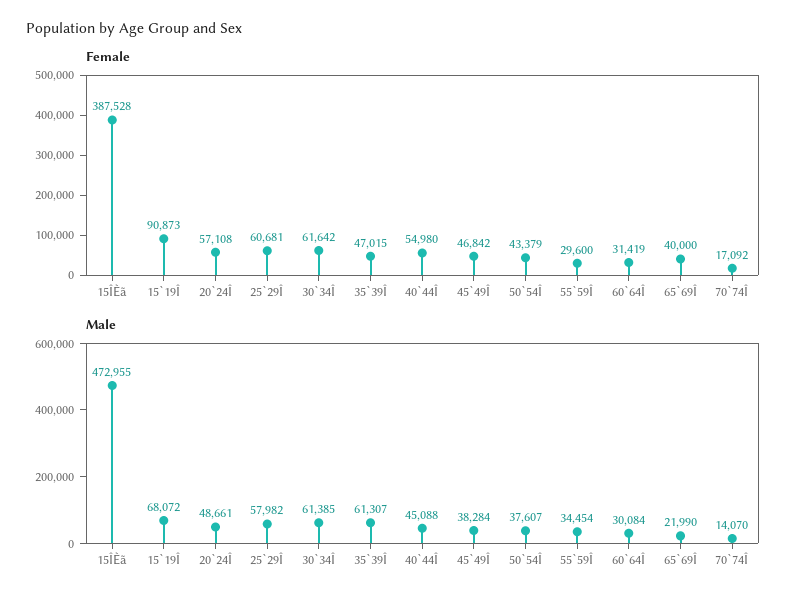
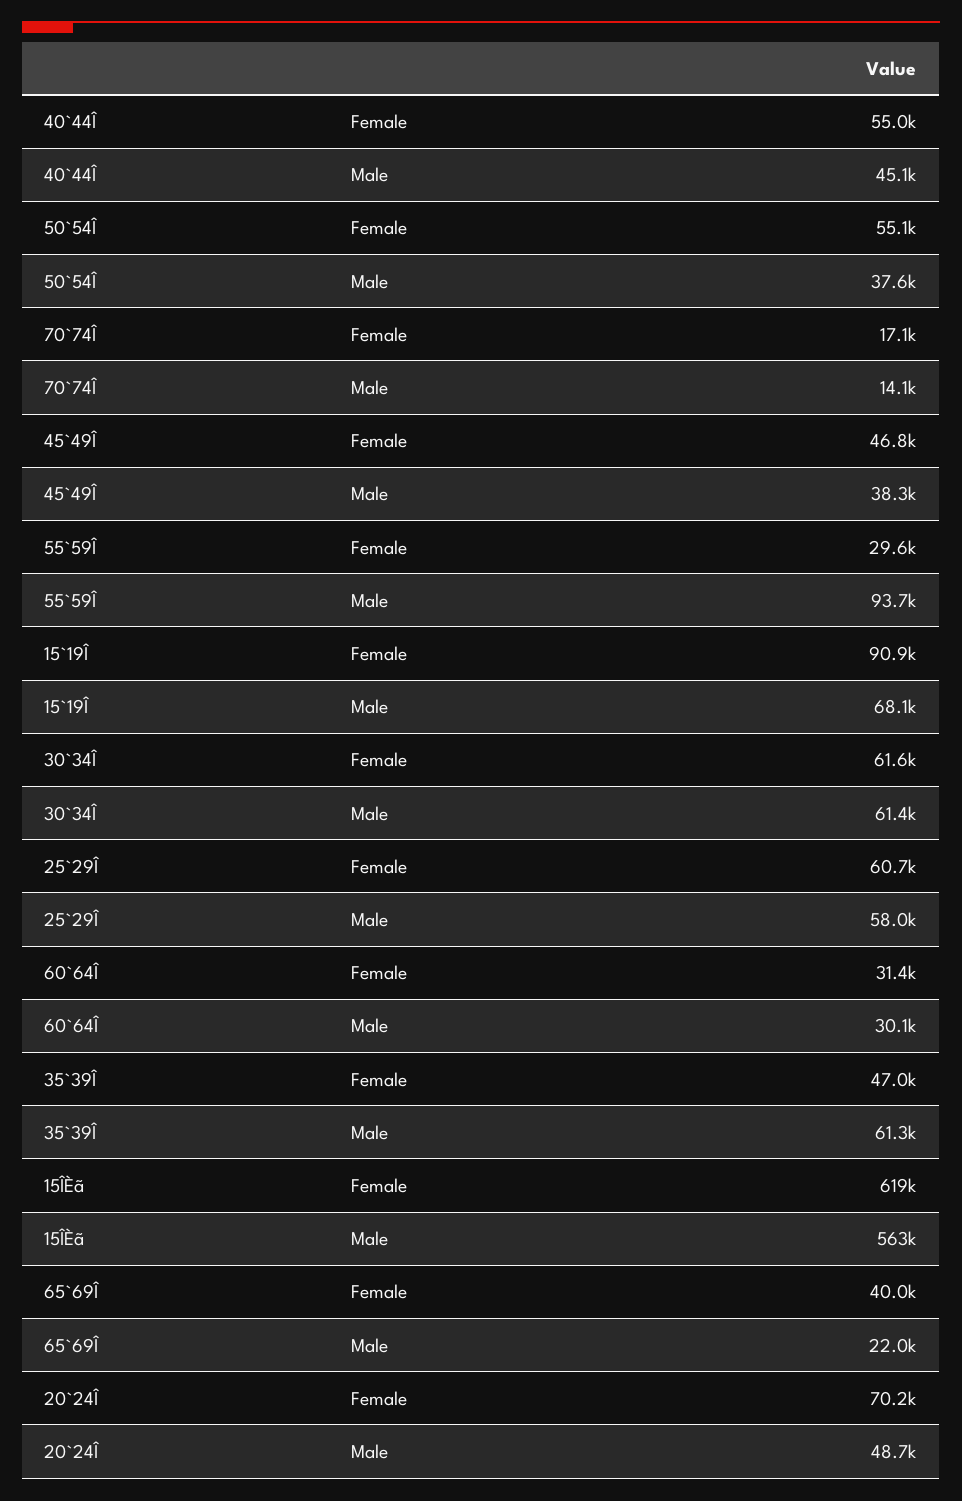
Female, 15ÎÈã: 387528 -> 619000
Female, 20`24Î: 57108 -> 70200
Female, 50`54Î: 43379 -> 55100
Male, 15ÎÈã: 472955 -> 563000
Male, 55`59Î: 34454 -> 93700

